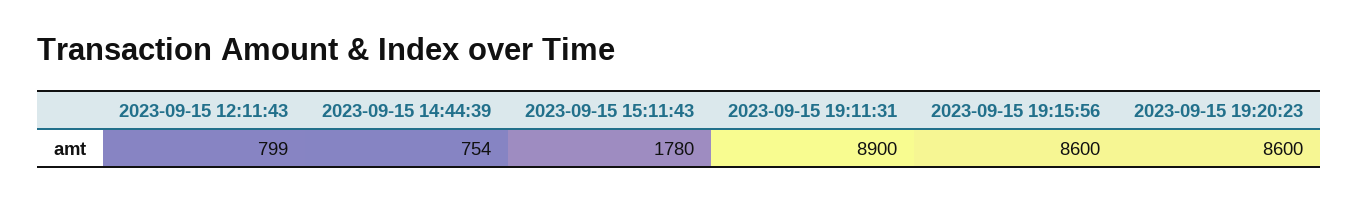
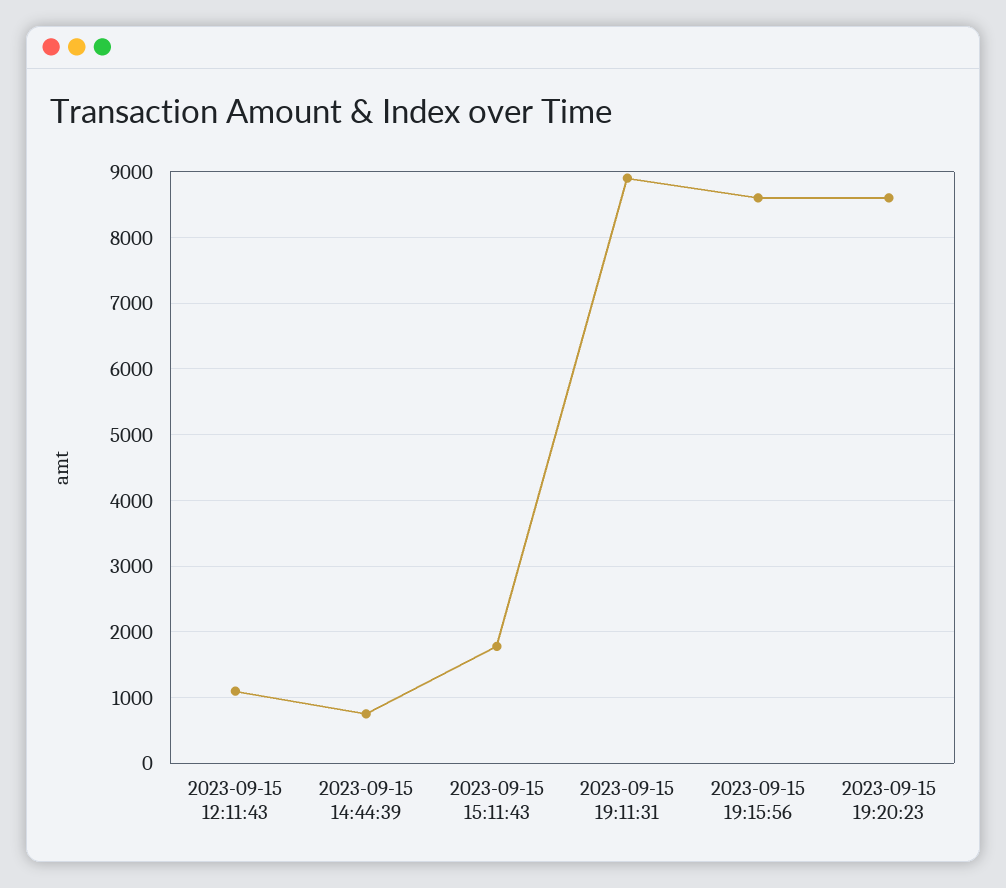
2023-09-15 12:11:43: 799 -> 1100

